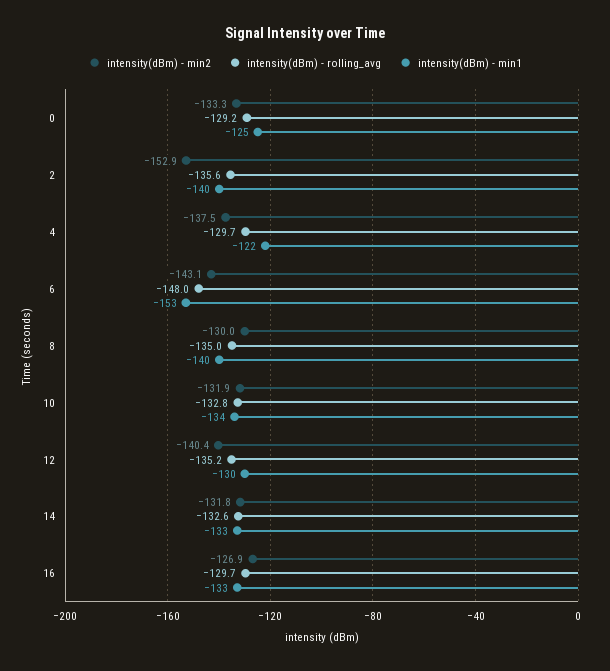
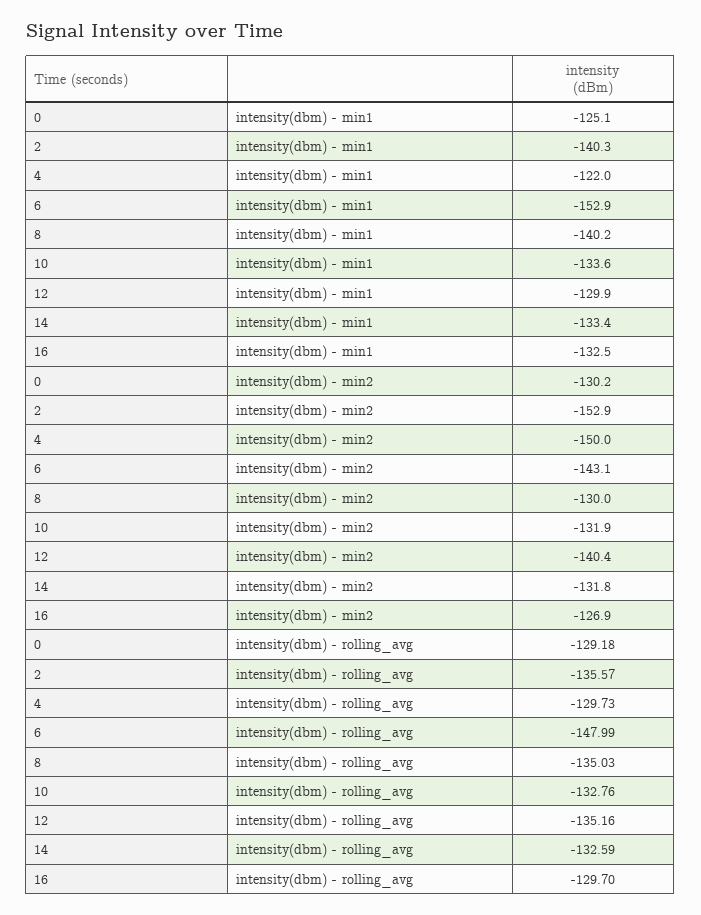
intensity(dBm) - min2, 0: -133.3 -> -130.2
intensity(dBm) - min2, 4: -137.5 -> -150

